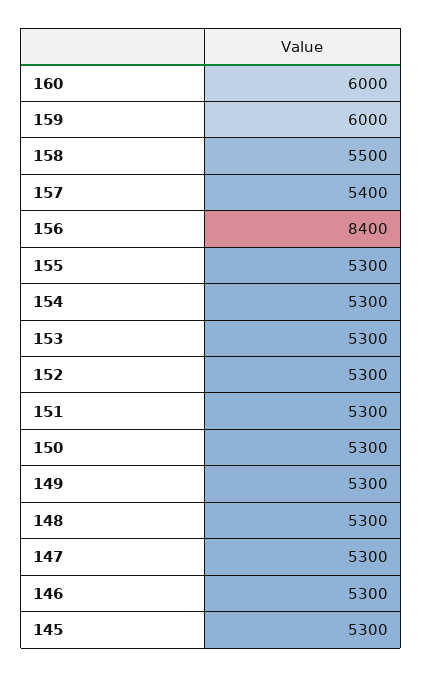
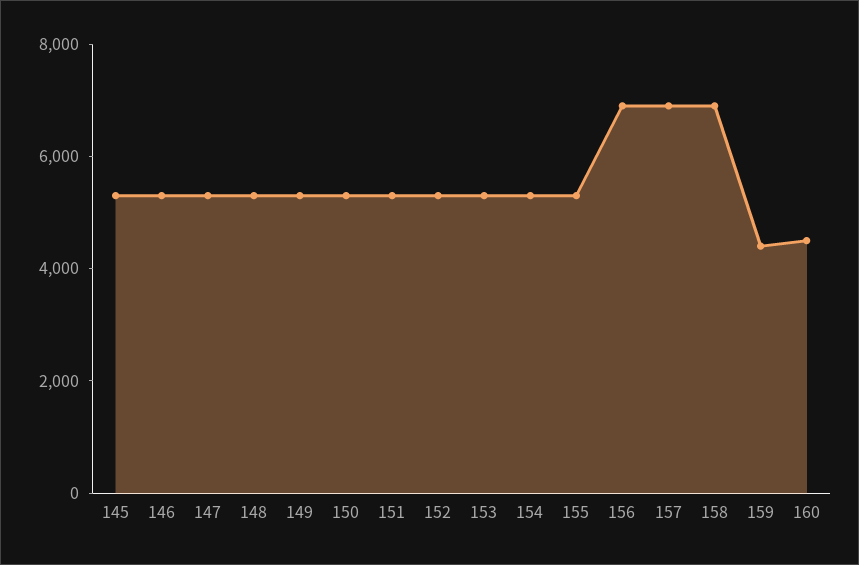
160: 6000 -> 4500
159: 6000 -> 4500
158: 5500 -> 7000
157: 5400 -> 7000
156: 8400 -> 7000

